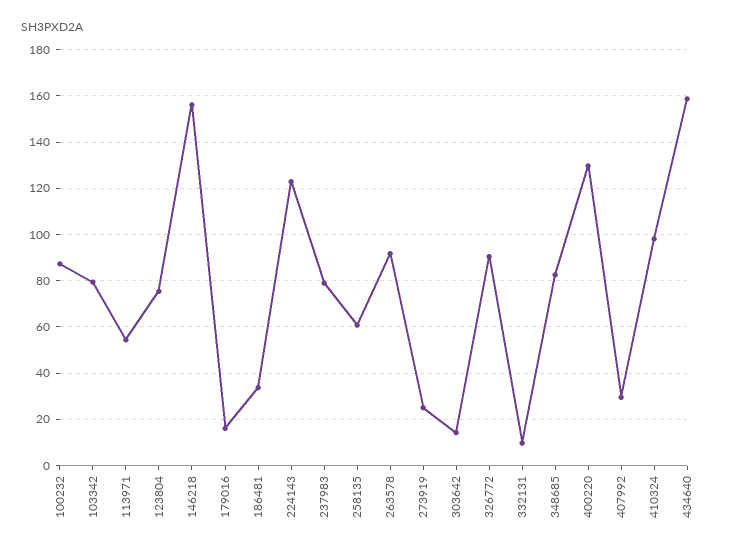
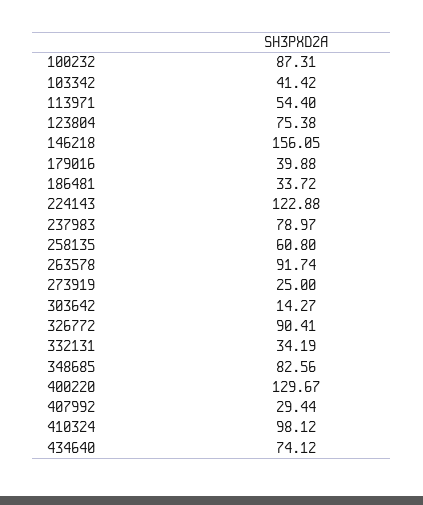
103342: 80 -> 41.42
179016: 15 -> 39.88
332131: 10 -> 34.19
434640: 160 -> 74.12

